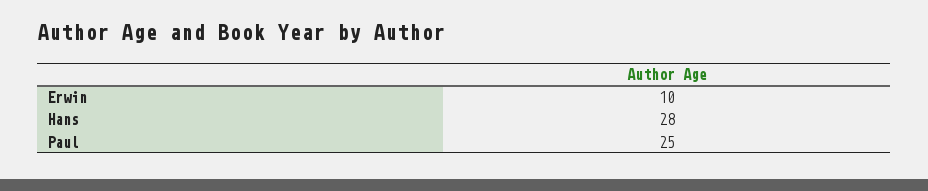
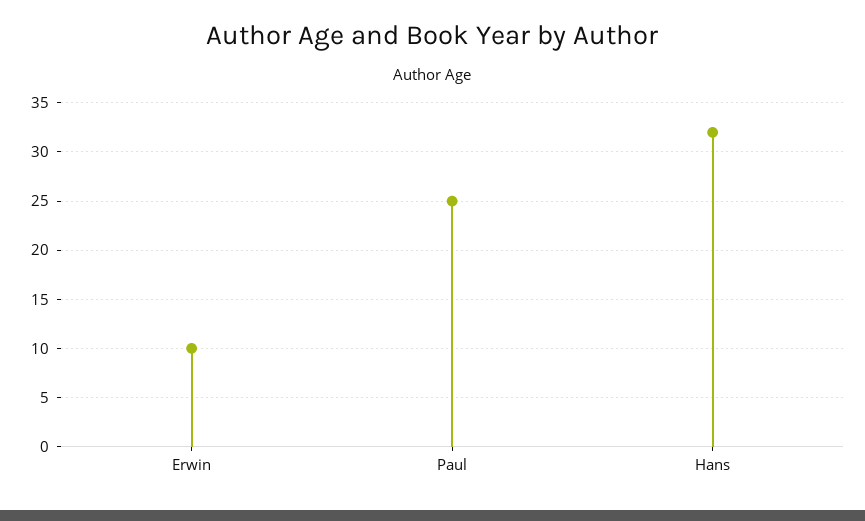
Hans: 28 -> 32

